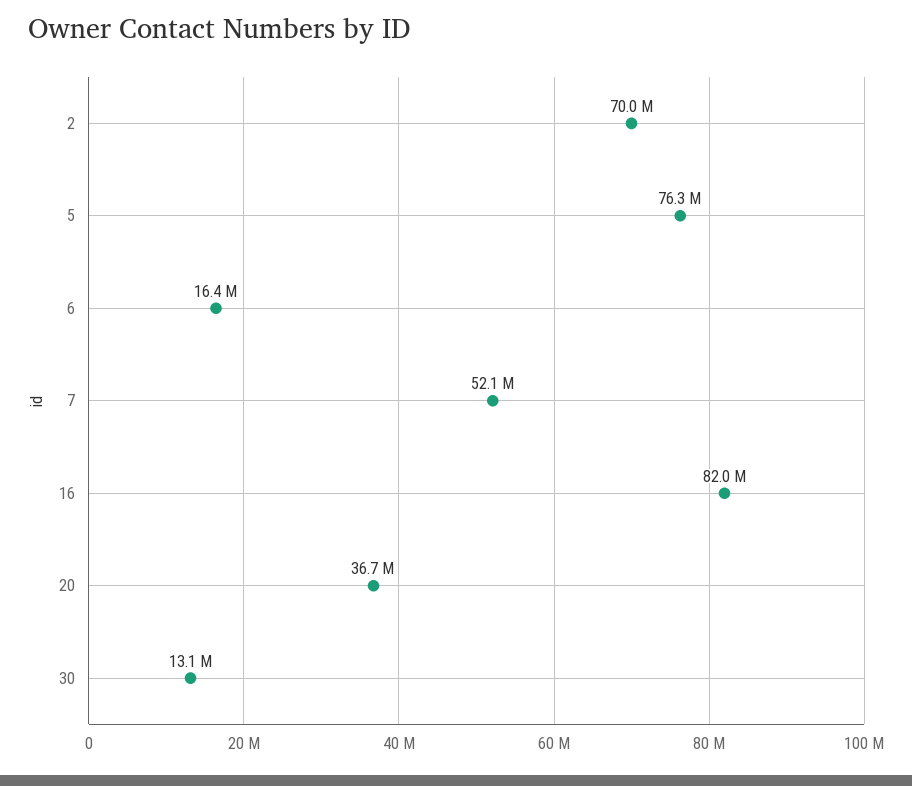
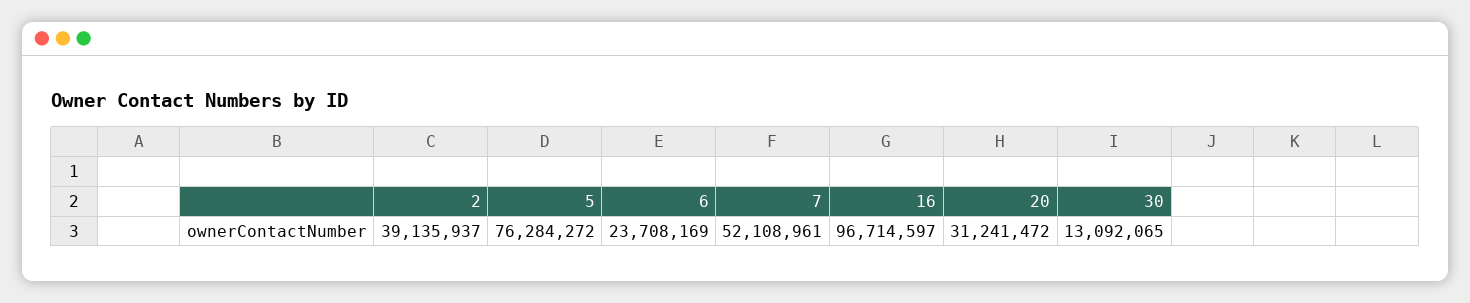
2: 70000000 -> 39135937
6: 16400000 -> 23708169
16: 82000000 -> 96714597
20: 36700000 -> 31241472

